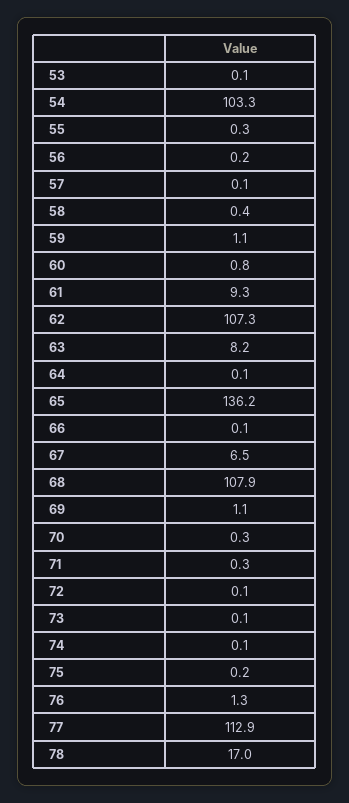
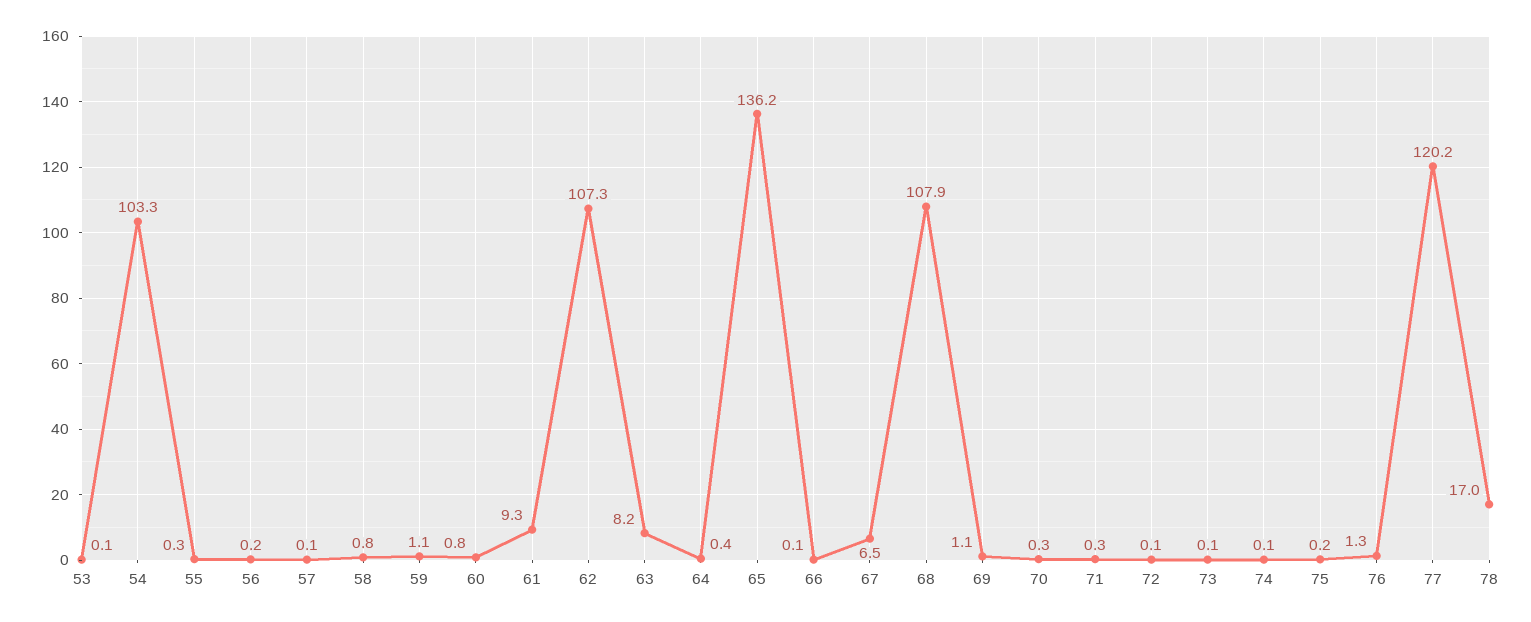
58: 0.4 -> 0.8
64: 0.1 -> 0.4
77: 112.9 -> 120.2

